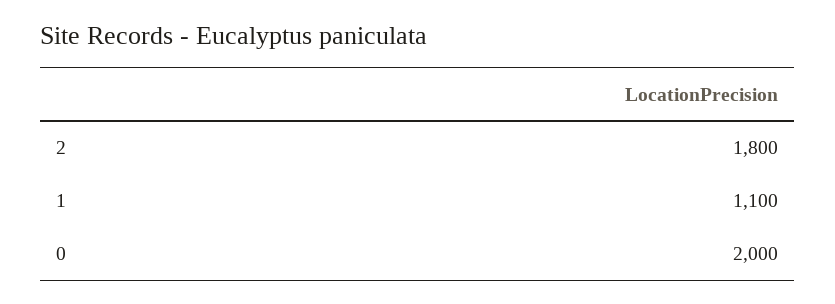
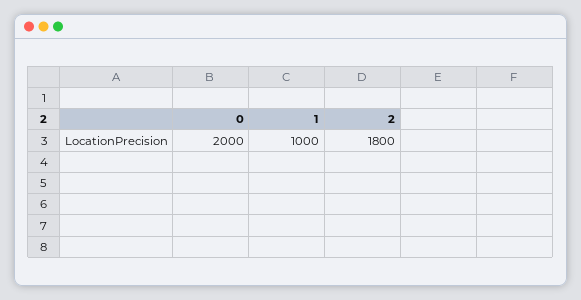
1: 1100 -> 1000

